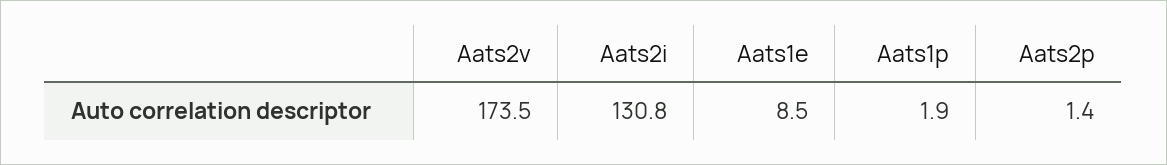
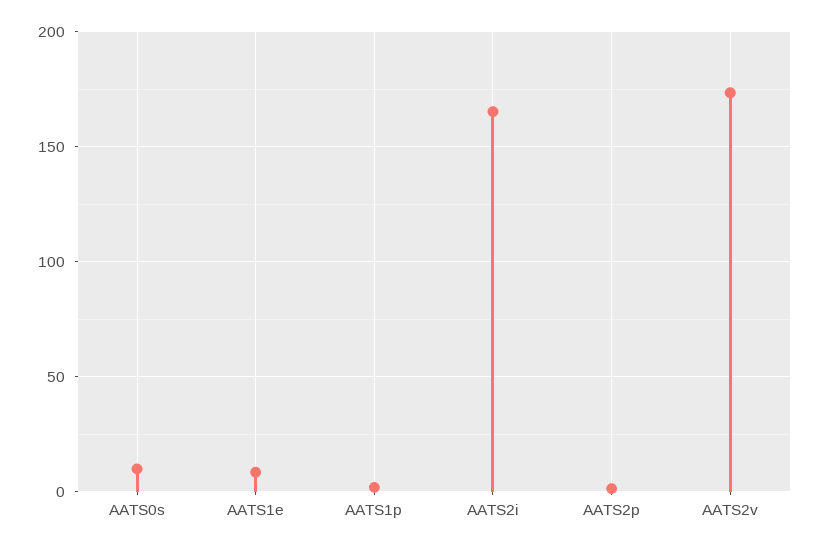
Aats2i: 130.8 -> 165
AATS0s: none -> 10

